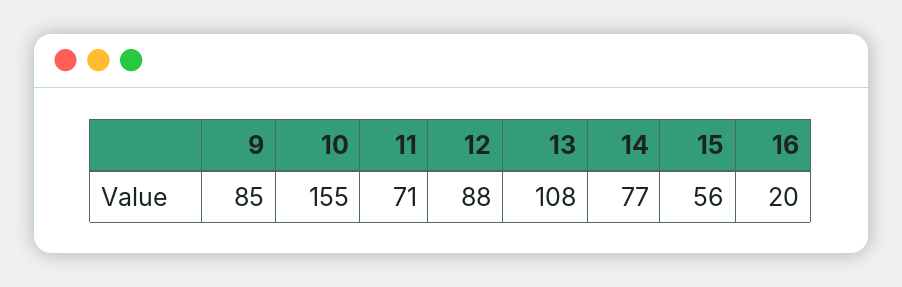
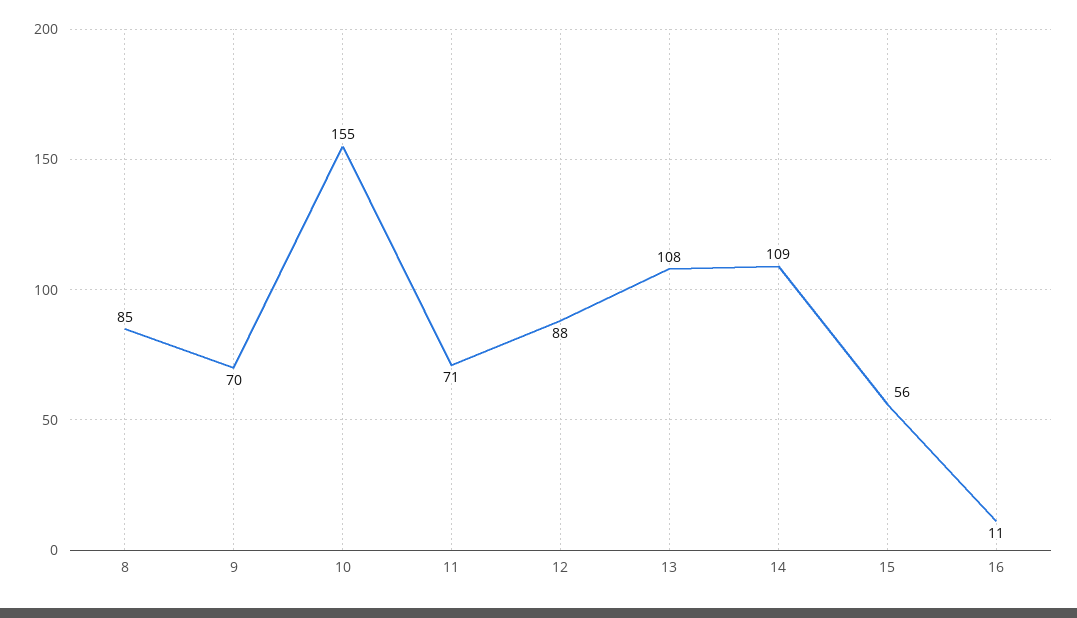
9: 85 -> 70
14: 77 -> 109
16: 20 -> 11
8: none -> 85

